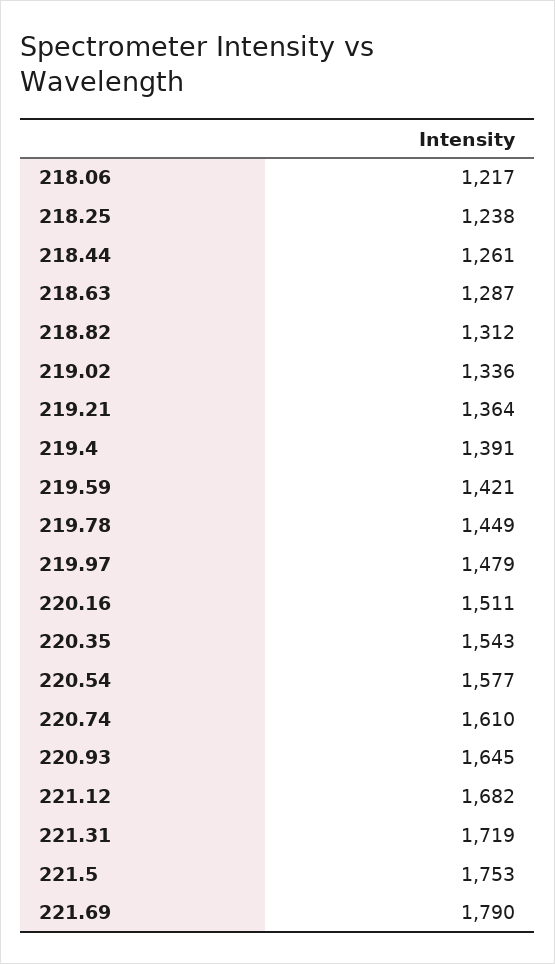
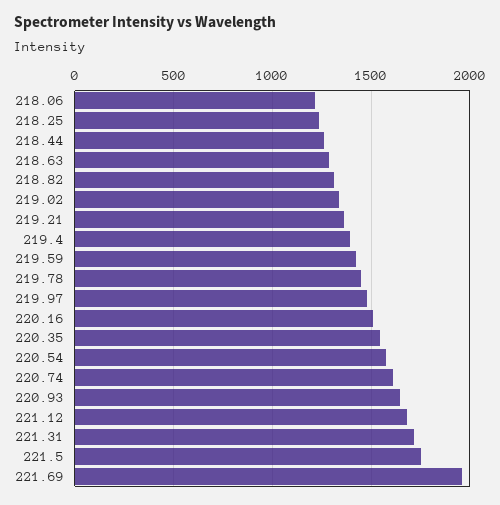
221.69: 1790 -> 1950

